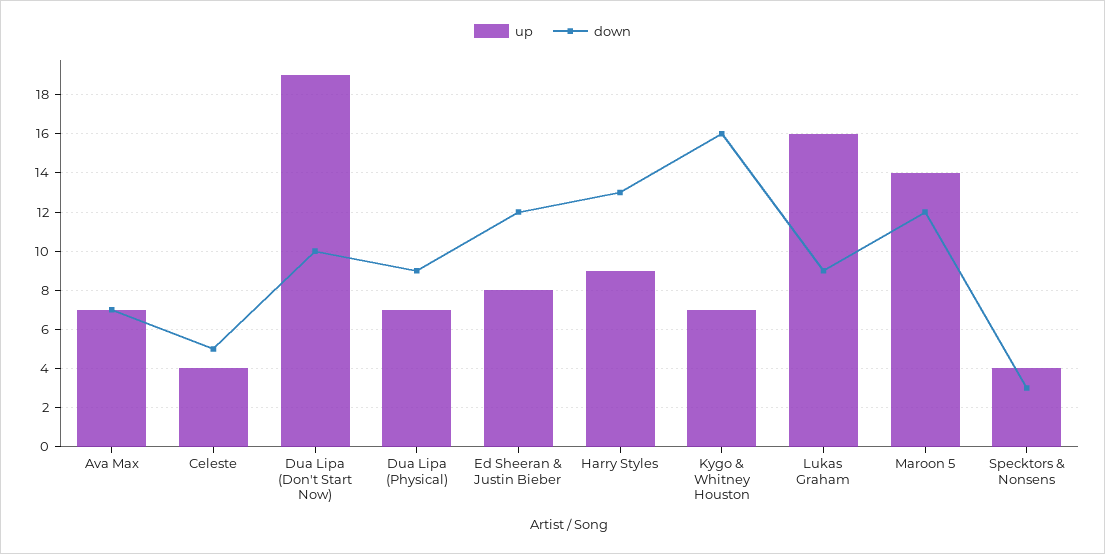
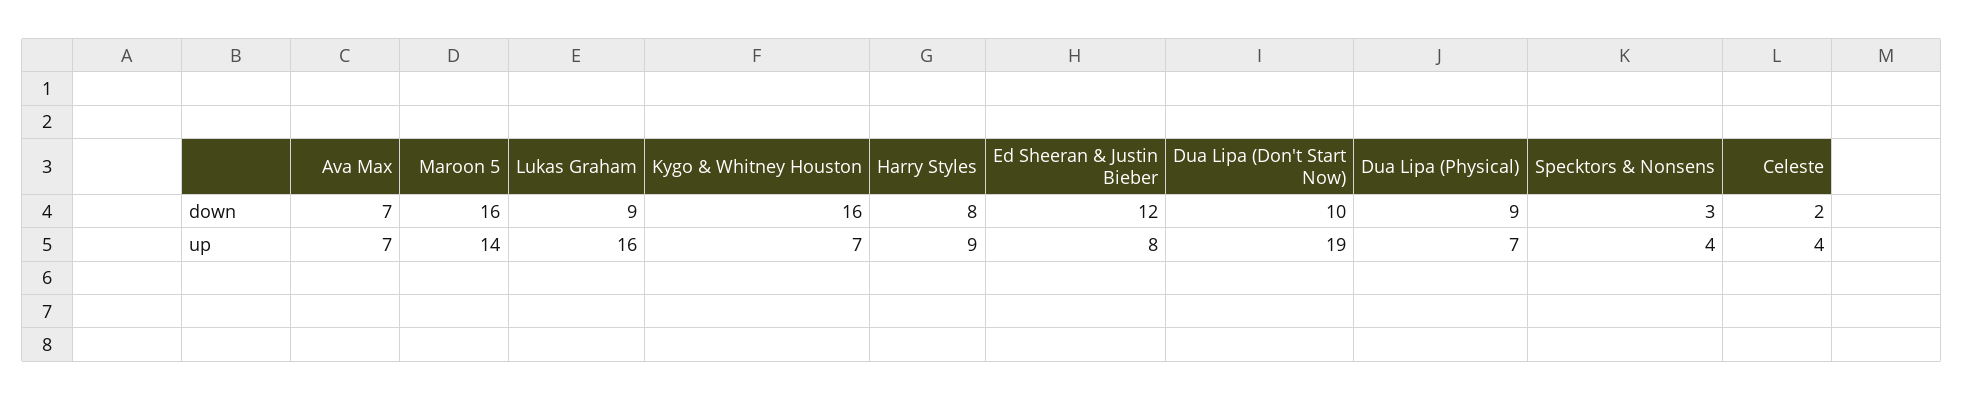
down, Celeste: 5 -> 2
down, Harry Styles: 13 -> 8
down, Maroon 5: 12 -> 16

